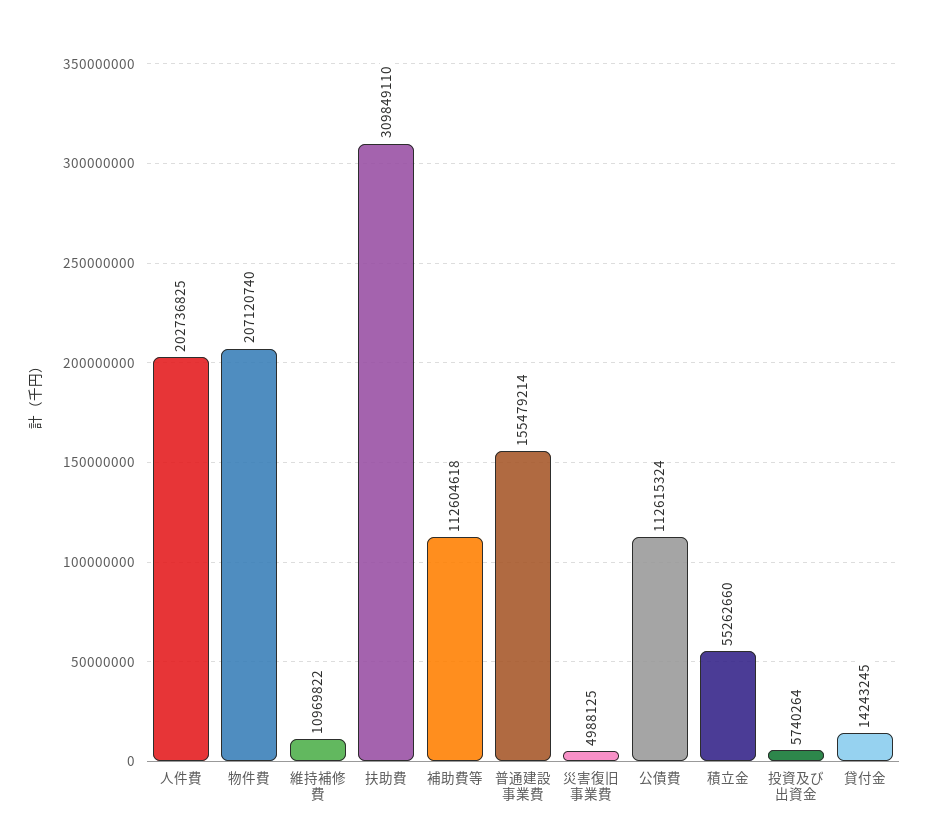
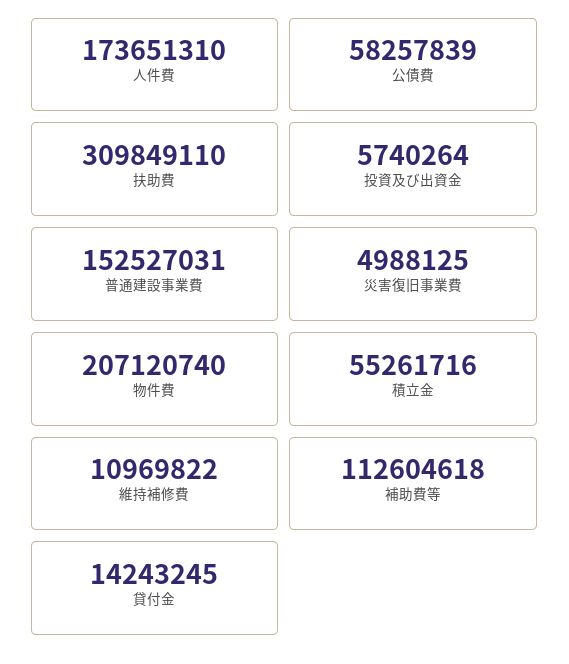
人件費: 202736825 -> 173651310
普通建設事業費: 155479214 -> 152527031
公債費: 112615324 -> 58257839
積立金: 55262660 -> 55261716

